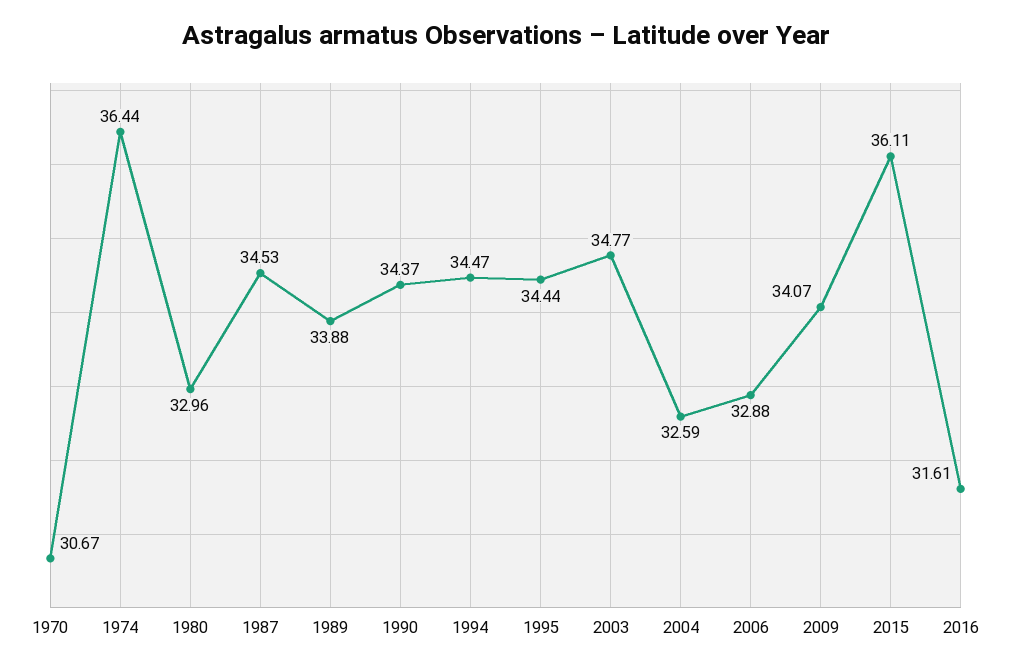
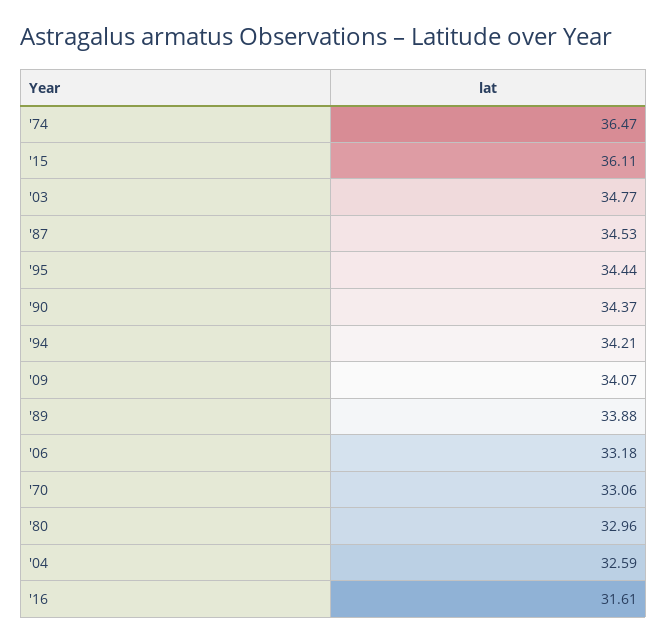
1970: 30.67 -> 33.06
1974: 36.44 -> 36.47
1994: 34.47 -> 34.21
2006: 32.88 -> 33.18

